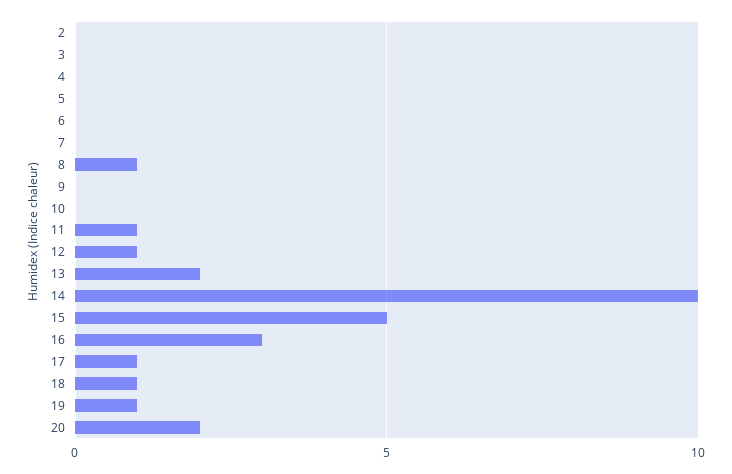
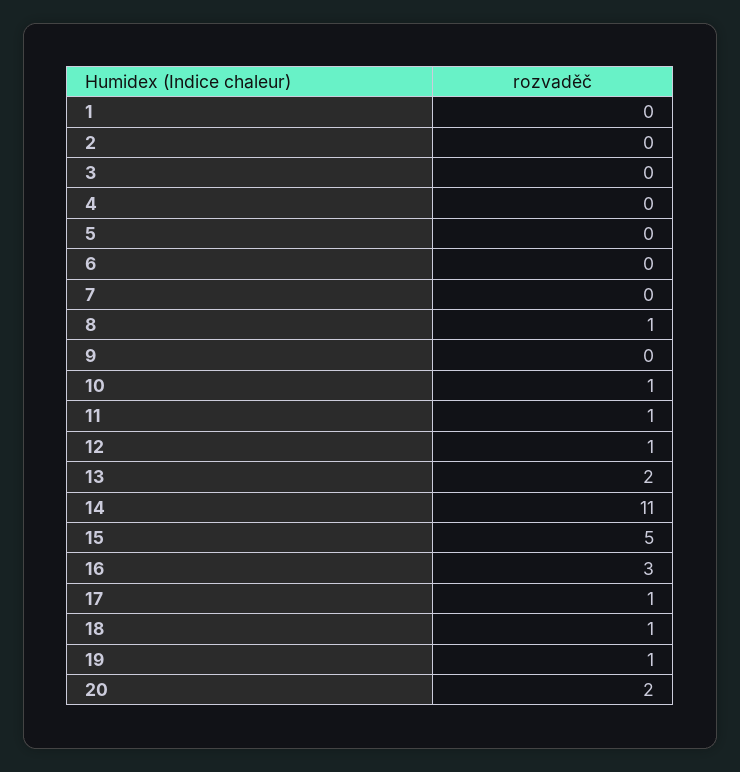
10: 0 -> 1
14: 10 -> 11
1: none -> 0

